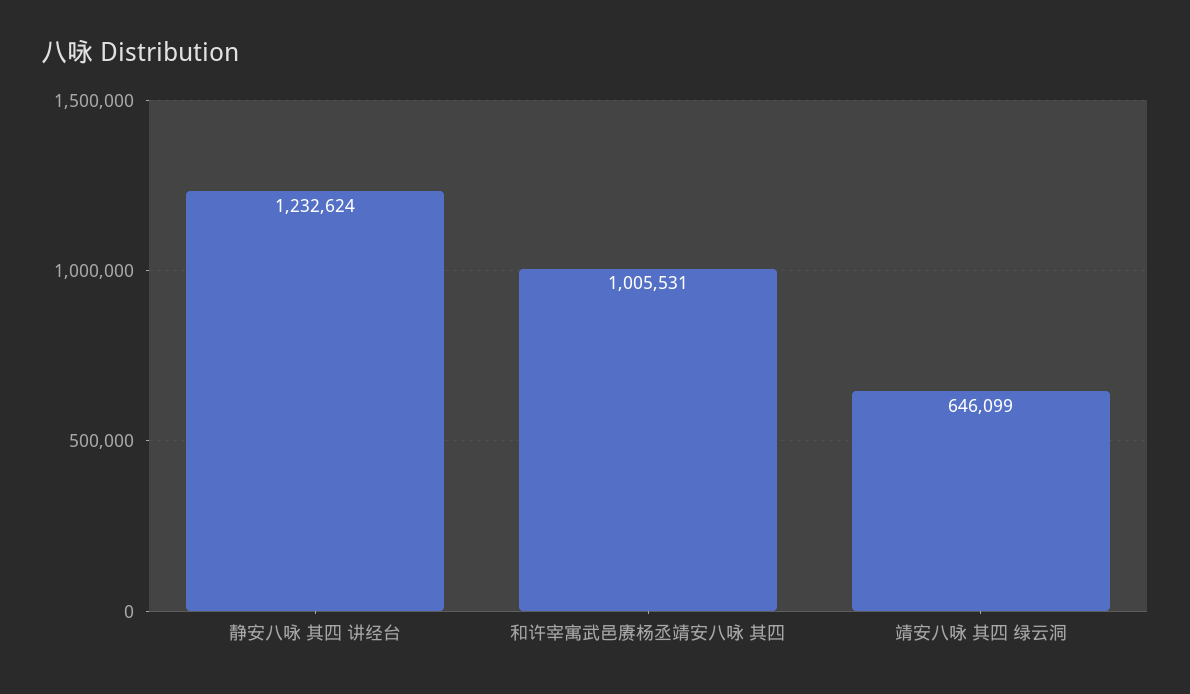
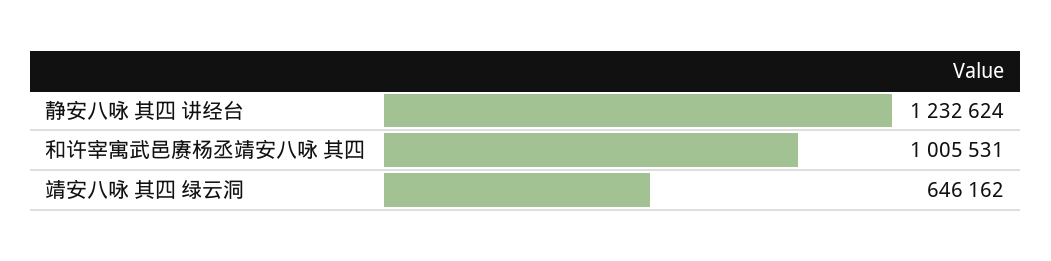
靖安八咏 其四 绿云洞: 646099 -> 646162

